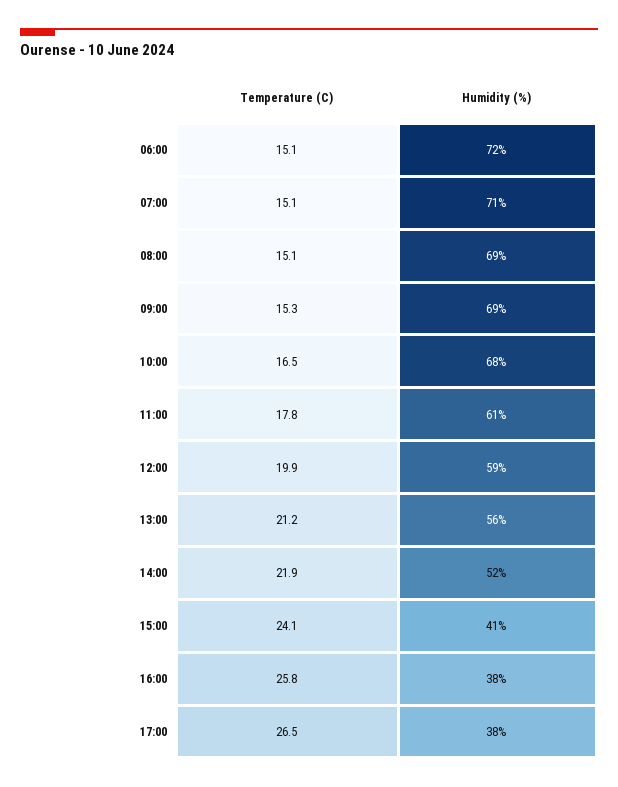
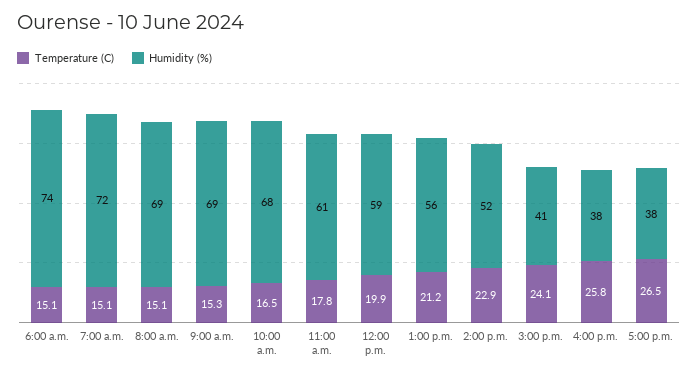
Humidity (%), 06:00: 72 -> 74
Humidity (%), 07:00: 71 -> 72
Temperature (C), 14:00: 21.9 -> 22.9

